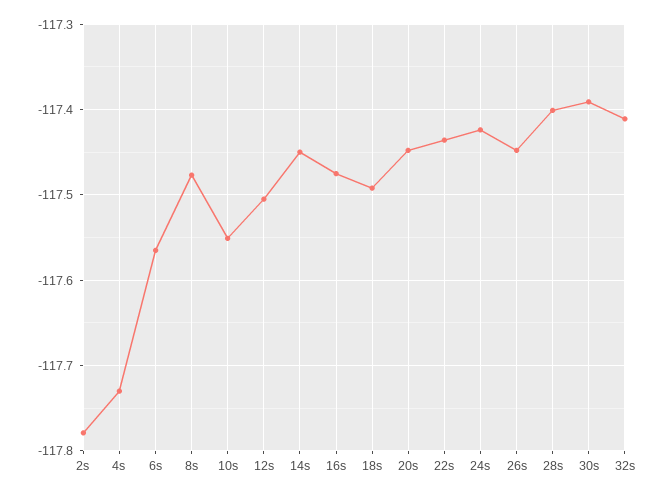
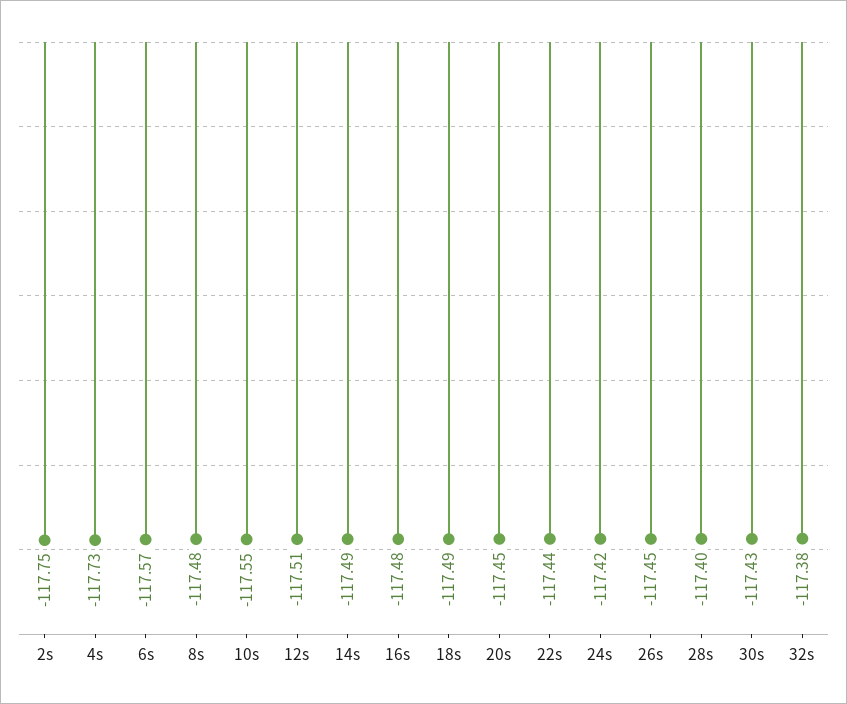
2s: -117.78 -> -117.75
14s: -117.45 -> -117.49
30s: -117.39 -> -117.43
32s: -117.41 -> -117.38

